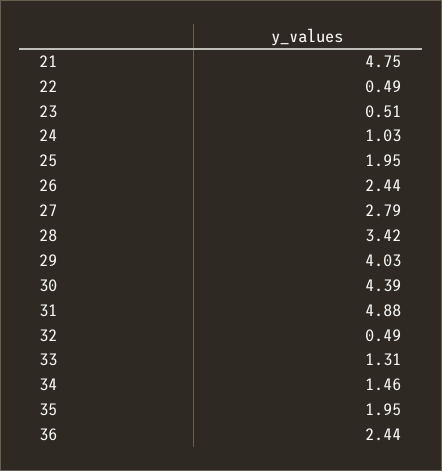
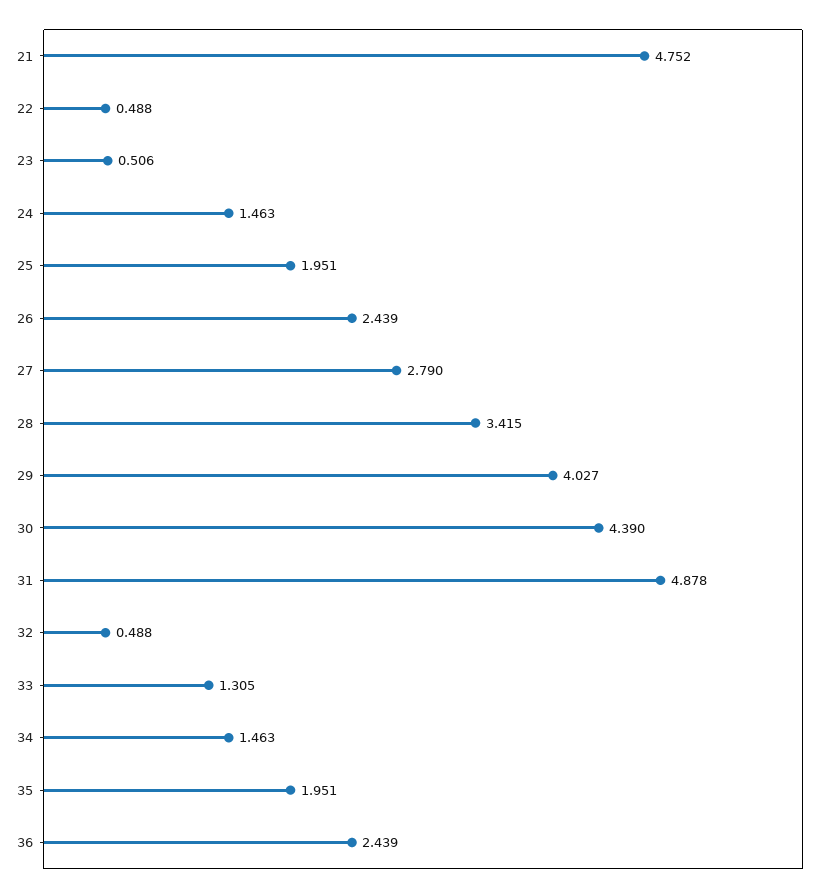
24: 1.03 -> 1.463

